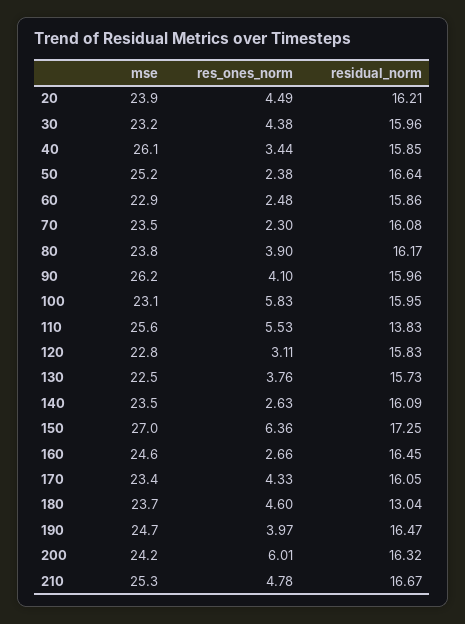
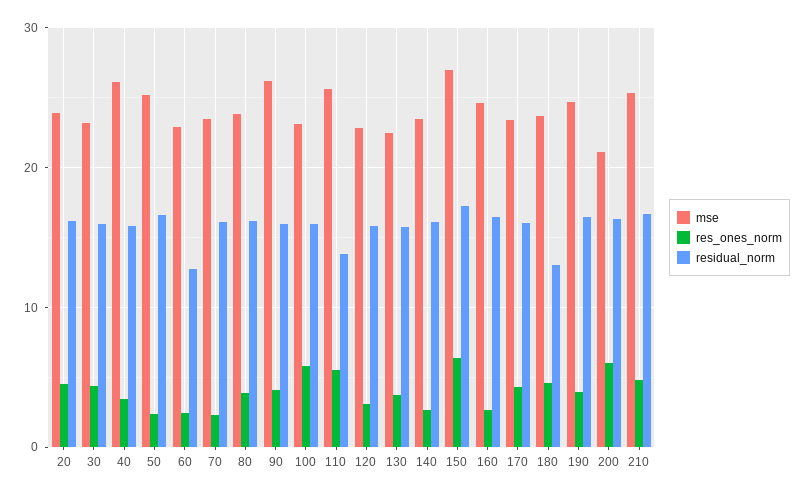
residual_norm, 60: 15.86 -> 13
mse, 200: 24.2 -> 21

